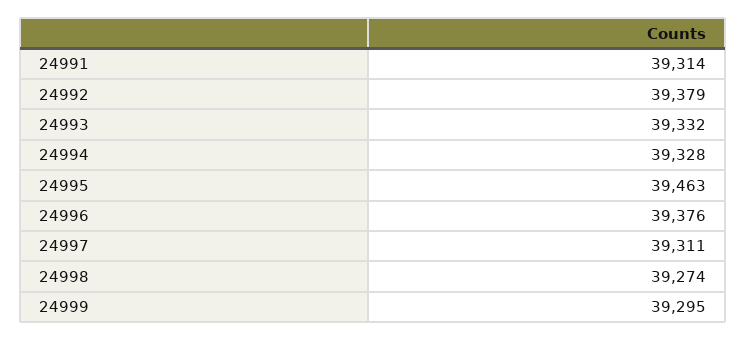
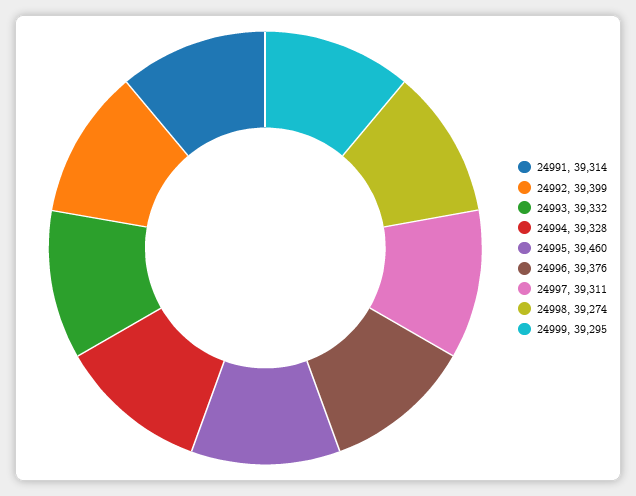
24992: 39379 -> 39399
24995: 39463 -> 39460

